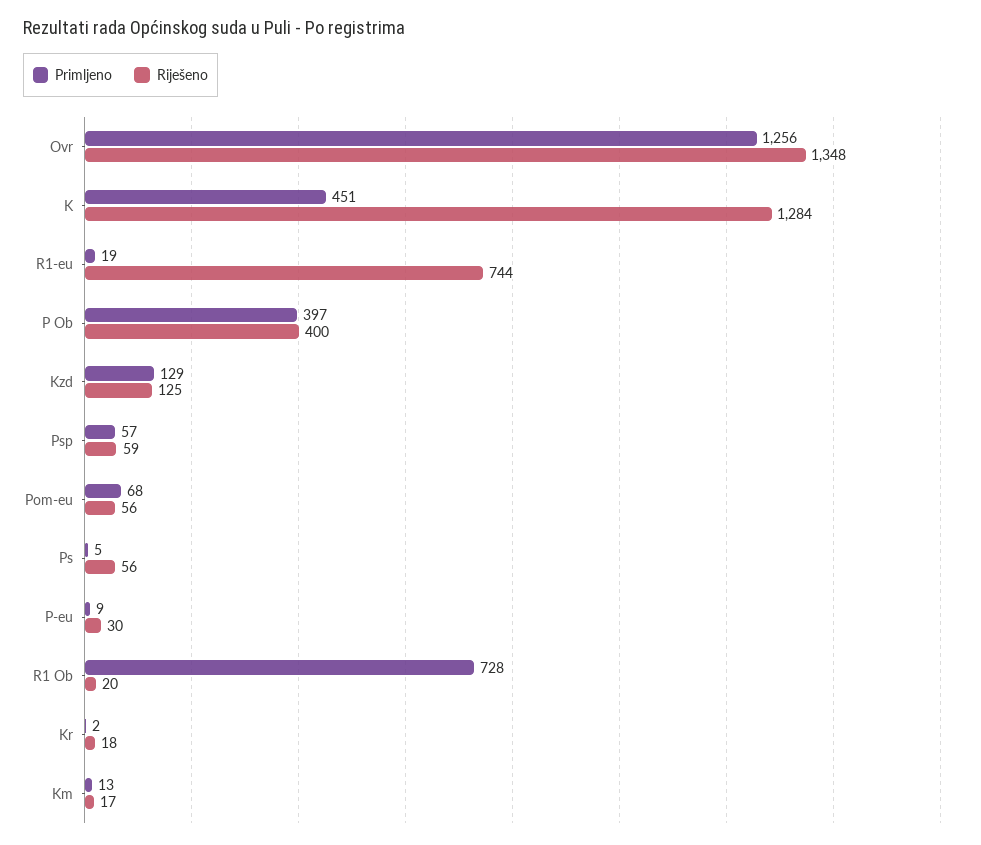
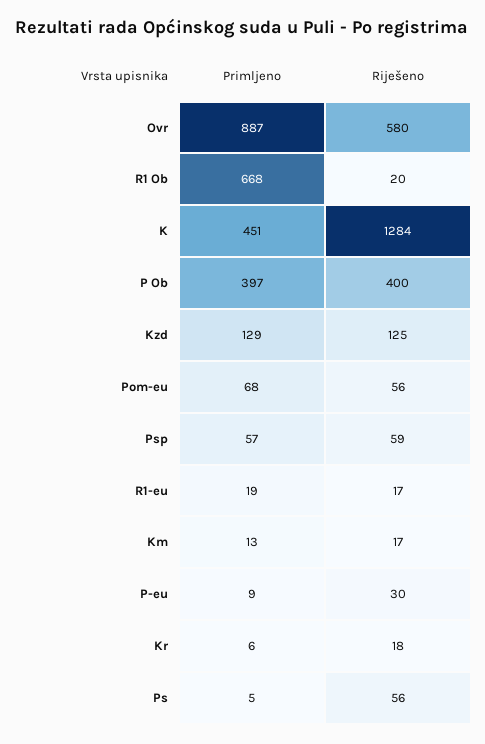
Primljeno, Ovr: 1256 -> 887
Riješeno, Ovr: 1348 -> 580
Riješeno, R1-eu: 744 -> 17
Primljeno, R1 Ob: 728 -> 668
Primljeno, Kr: 2 -> 6

